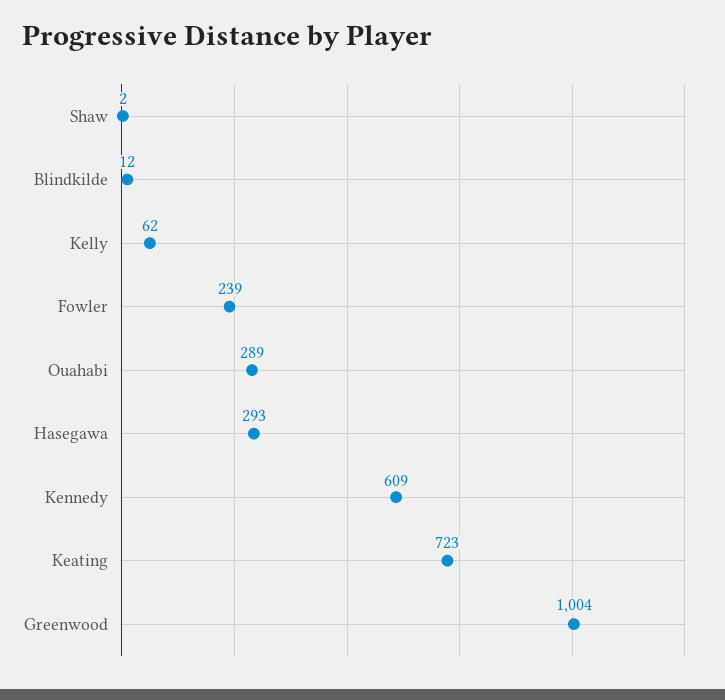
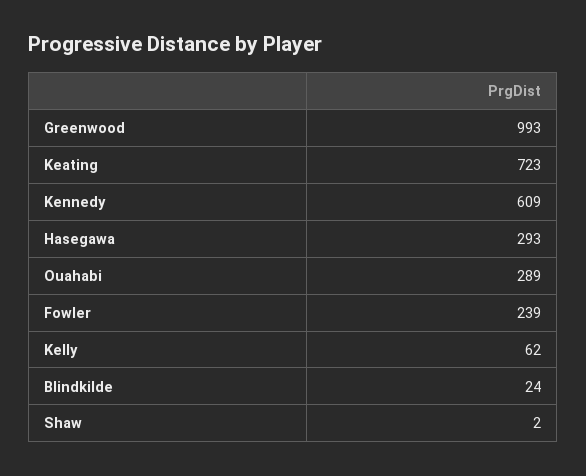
Blindkilde: 12 -> 24
Greenwood: 1004 -> 993

